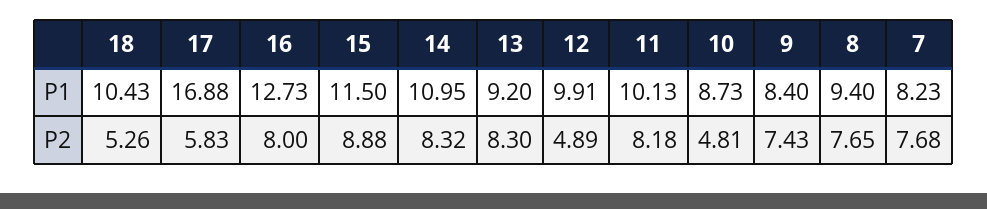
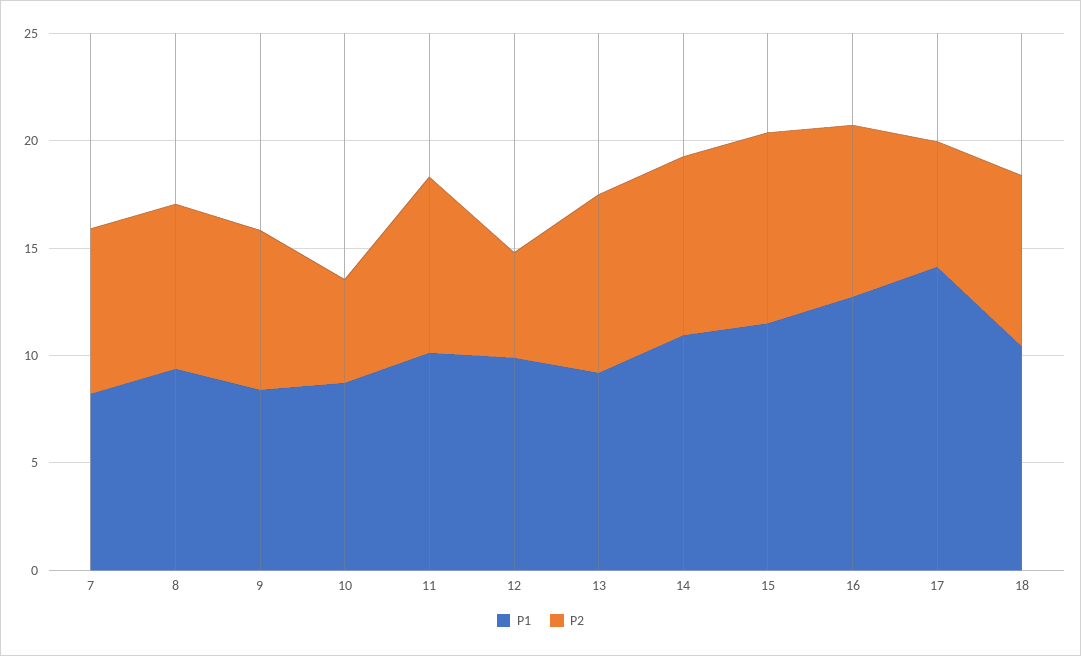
P1, 17: 16.88 -> 14
P2, 18: 5.26 -> 8

